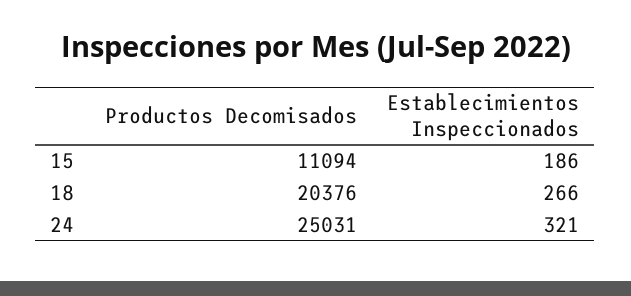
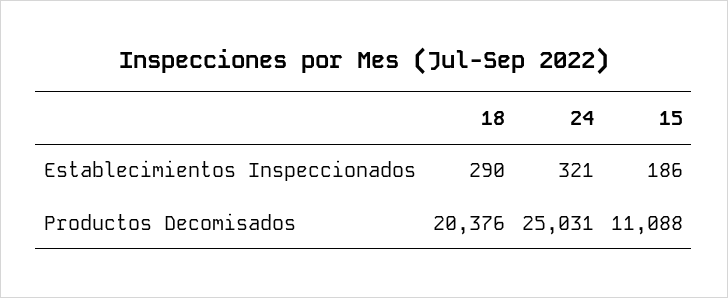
Productos Decomisados, 15: 11094 -> 11088
Establecimientos Inspeccionados, 18: 266 -> 290

